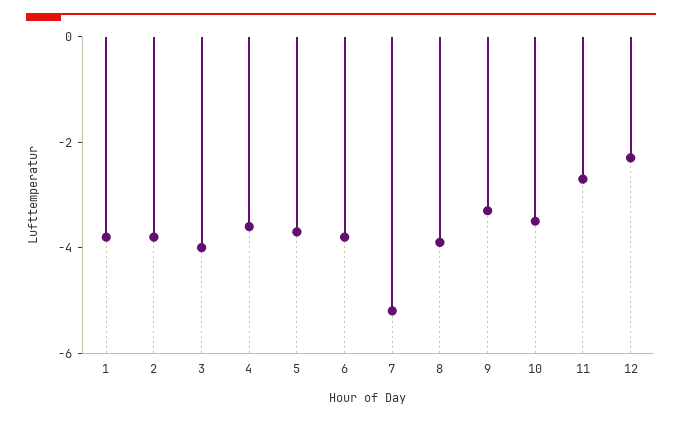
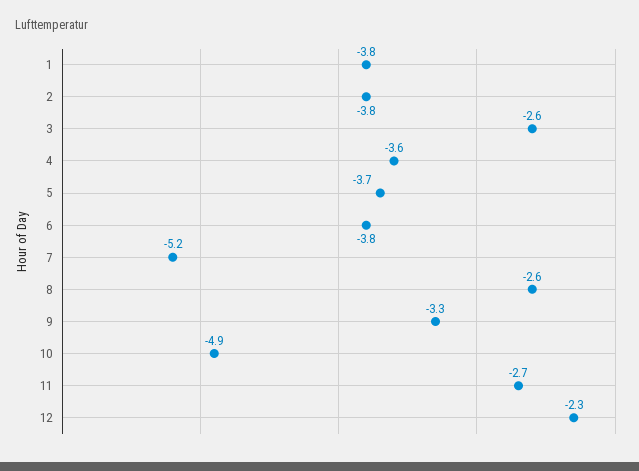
3: -4 -> -2.6
8: -4 -> -2.6
10: -3.5 -> -4.9

